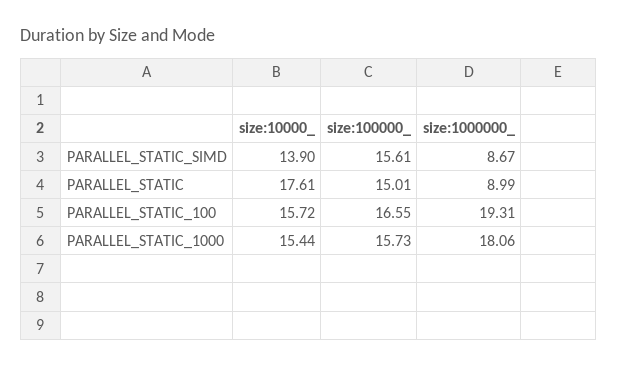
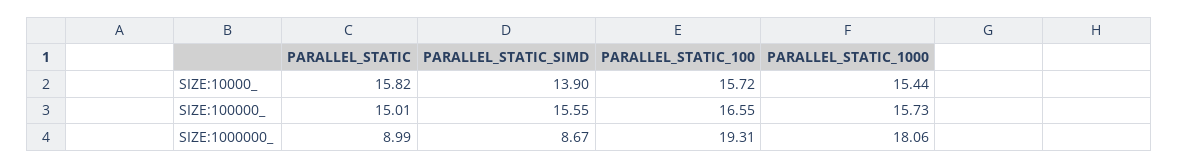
size:100000_, PARALLEL_STATIC_SIMD: 15.61 -> 15.55
size:10000_, PARALLEL_STATIC: 17.61 -> 15.82

